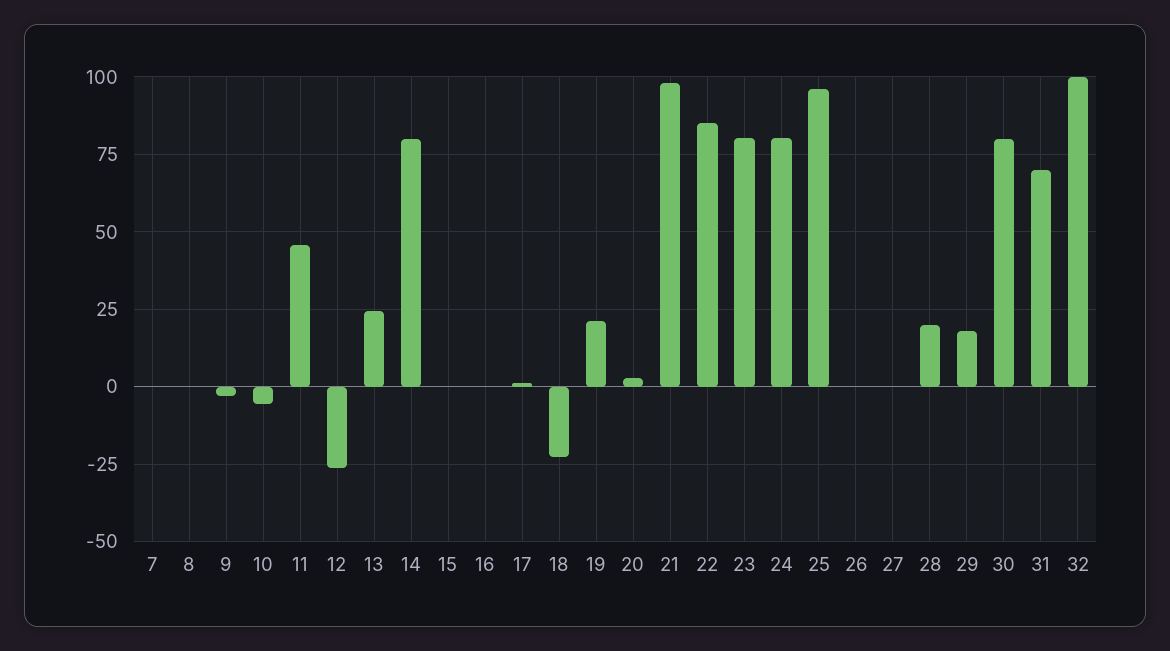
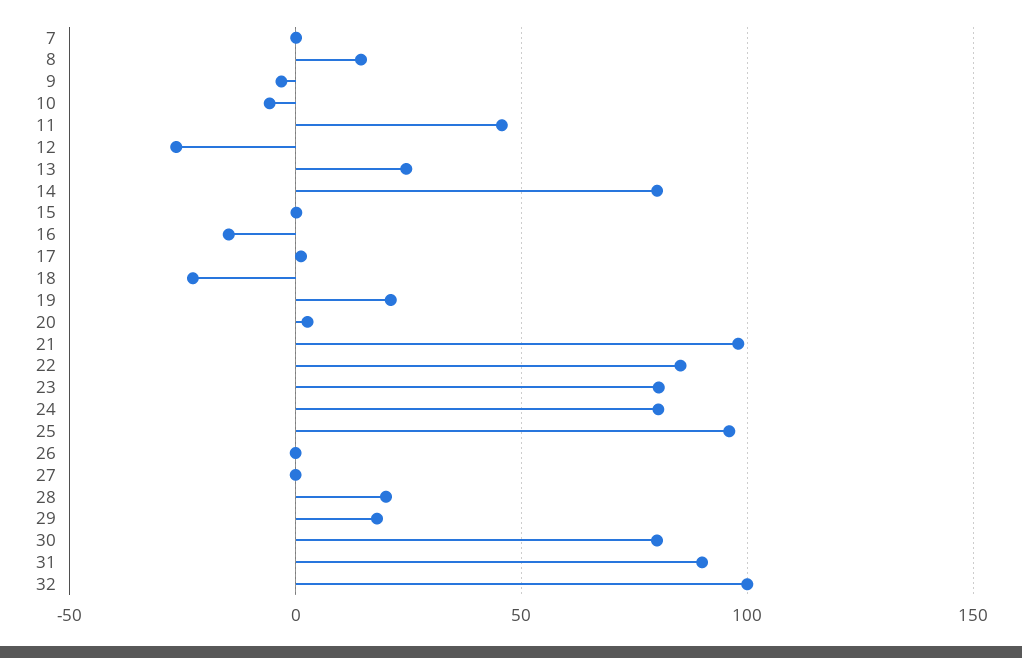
8: 0 -> 15
16: 0 -> -15
31: 70 -> 90

